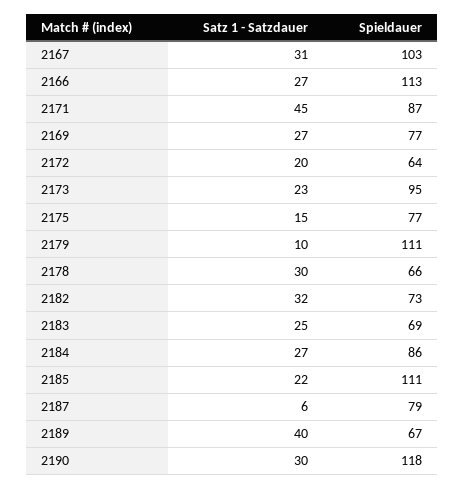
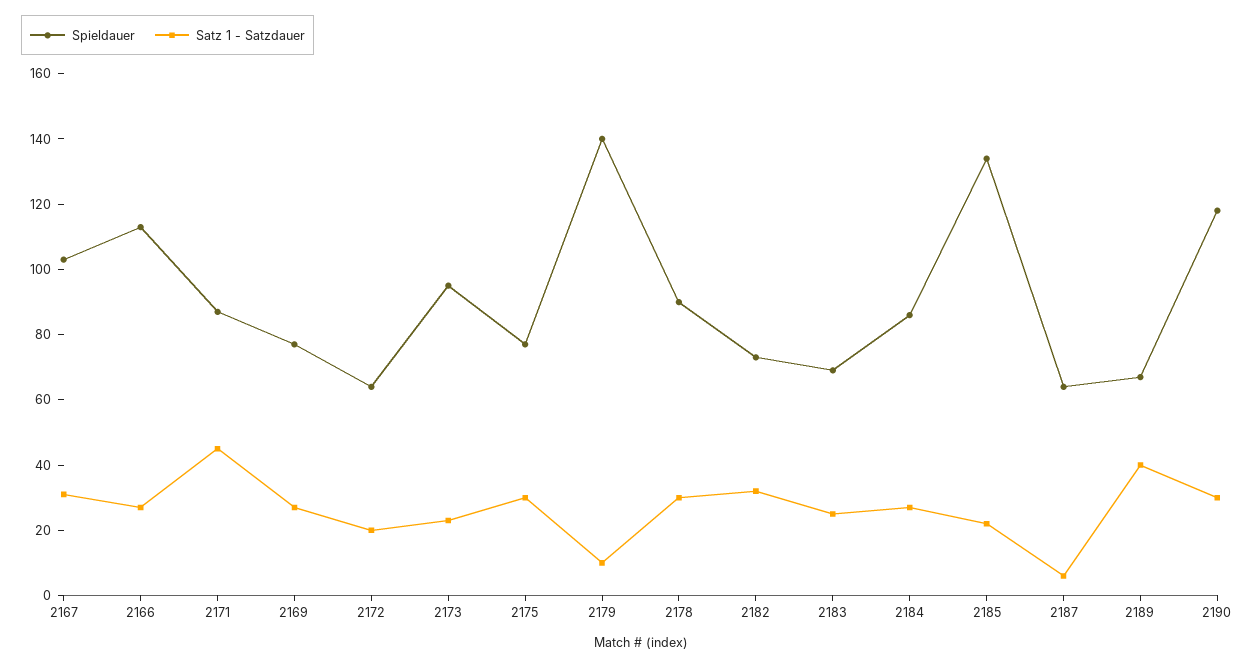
Satz 1 - Satzdauer, 2175: 15 -> 30
Spieldauer, 2179: 111 -> 140
Spieldauer, 2178: 66 -> 90
Spieldauer, 2185: 111 -> 135
Spieldauer, 2187: 79 -> 65

